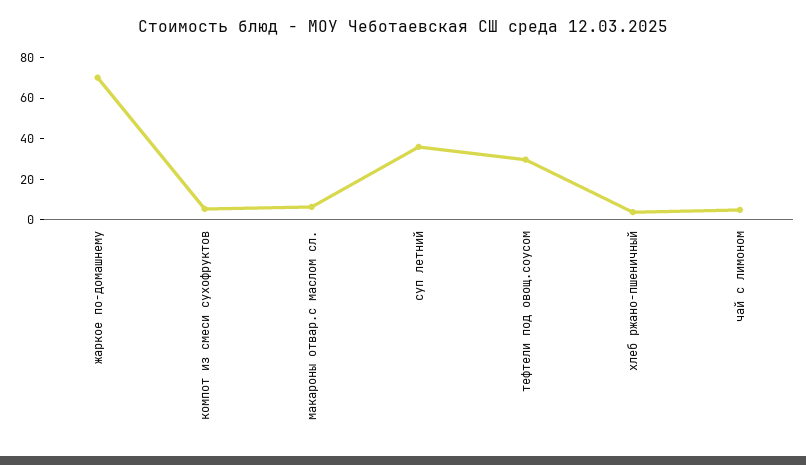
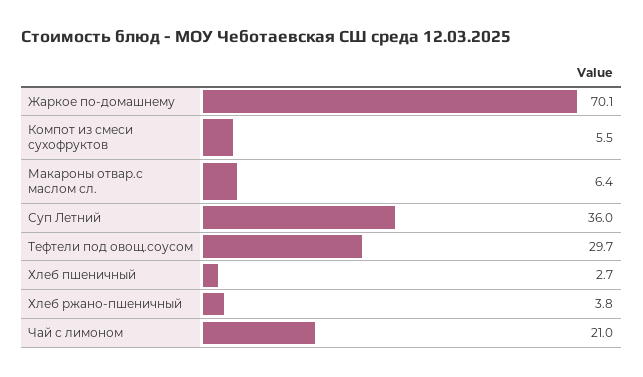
чай с лимоном: 5 -> 21
Хлеб пшеничный: none -> 2.7

